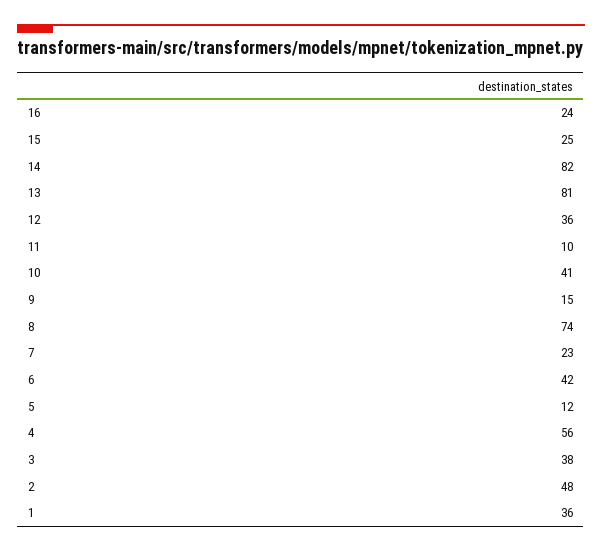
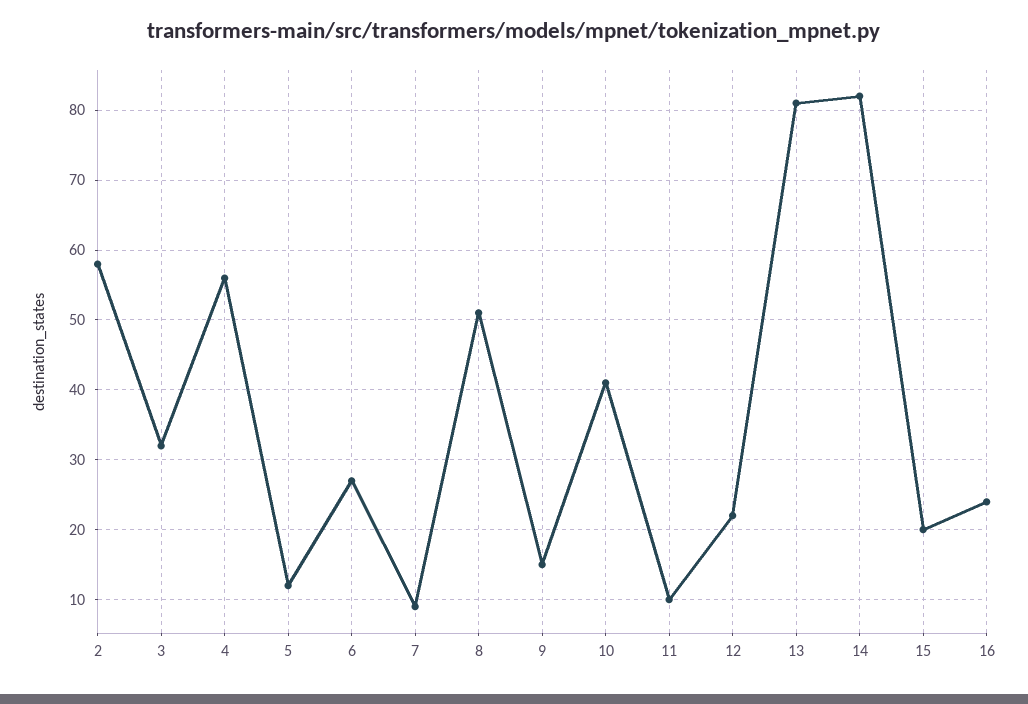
15: 25 -> 20
12: 36 -> 22
8: 74 -> 51
7: 23 -> 9
6: 42 -> 27
3: 38 -> 32
2: 48 -> 58
1: 36 -> none

